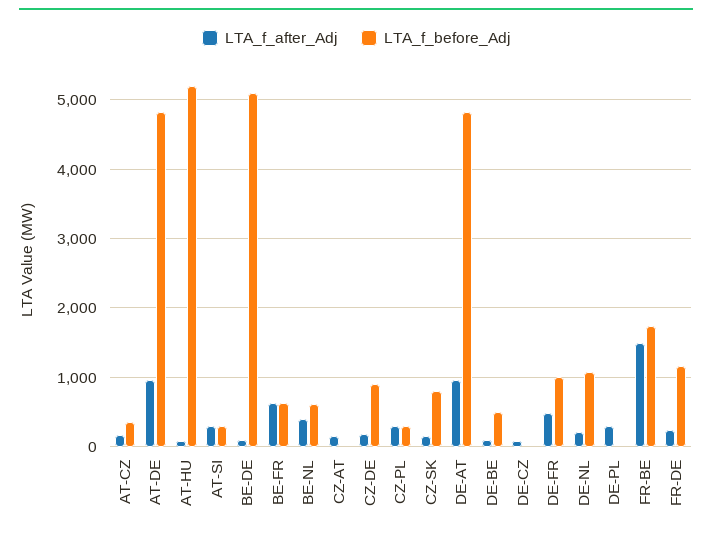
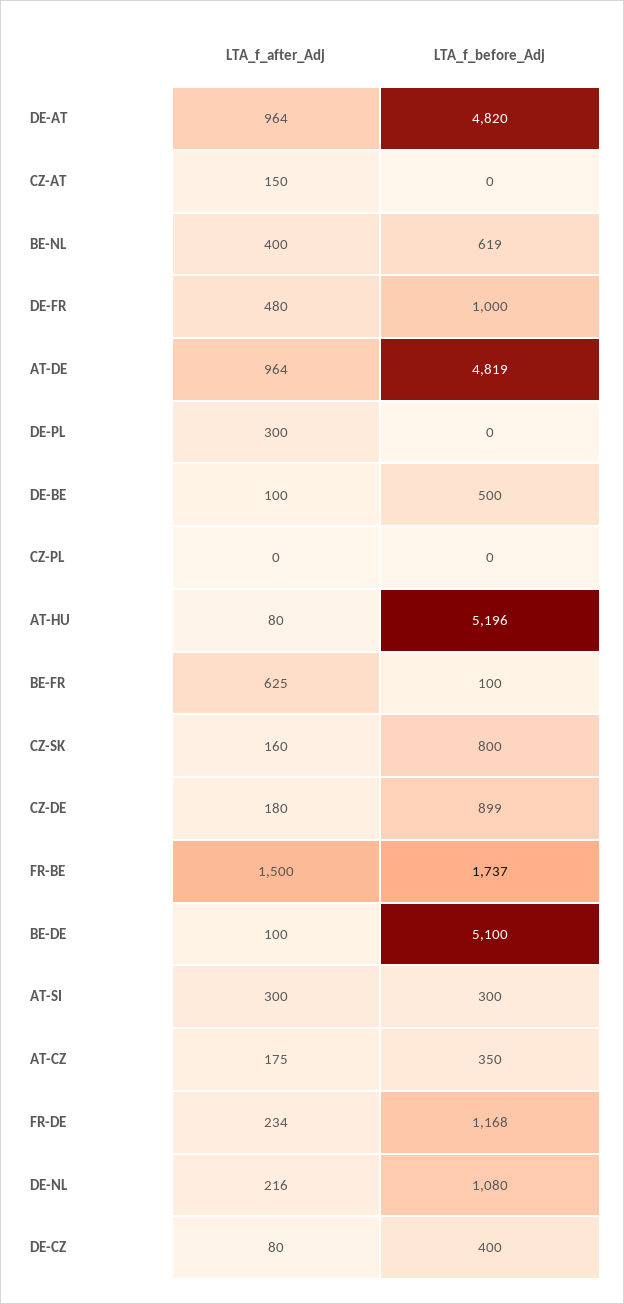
LTA_f_before_Adj, BE-FR: 600 -> 100
LTA_f_after_Adj, CZ-PL: 300 -> 0
LTA_f_before_Adj, CZ-PL: 300 -> 0
LTA_f_before_Adj, DE-CZ: 0 -> 400

